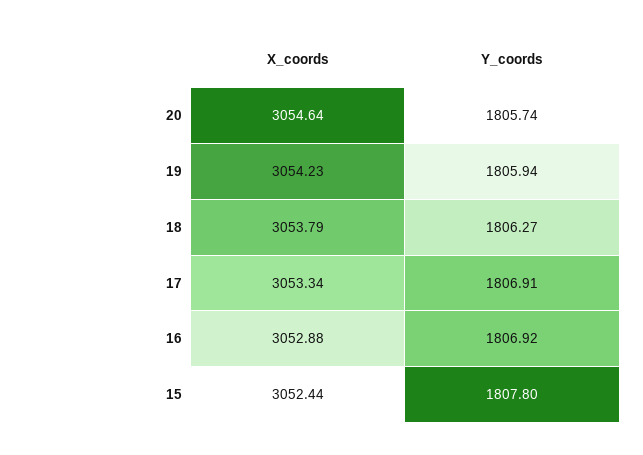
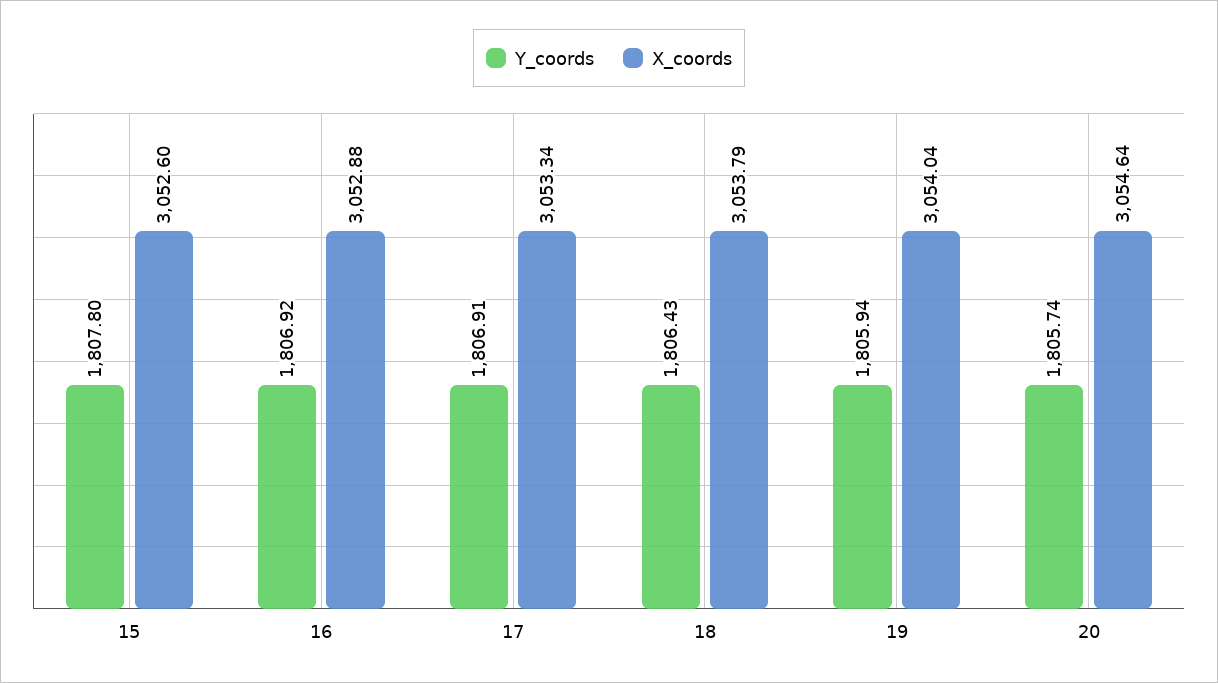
X_coords, 19: 3054.23 -> 3054.04
Y_coords, 18: 1806.27 -> 1806.43
X_coords, 15: 3052.44 -> 3052.6

